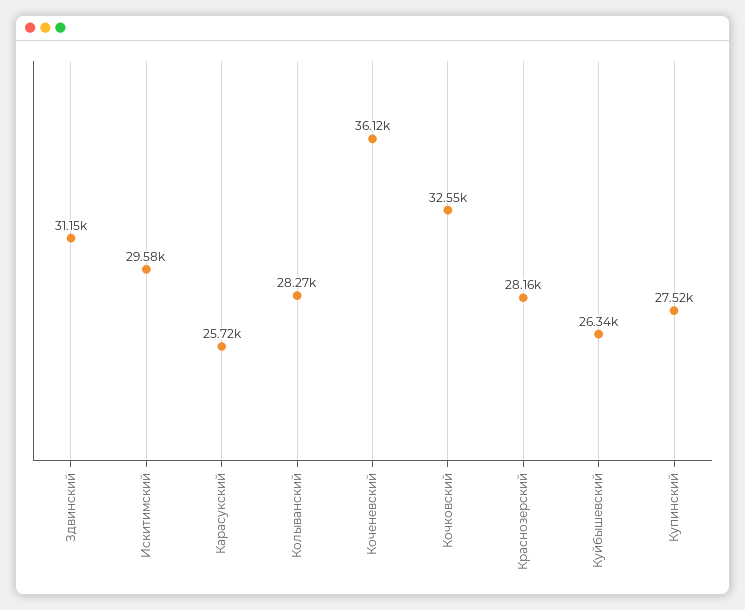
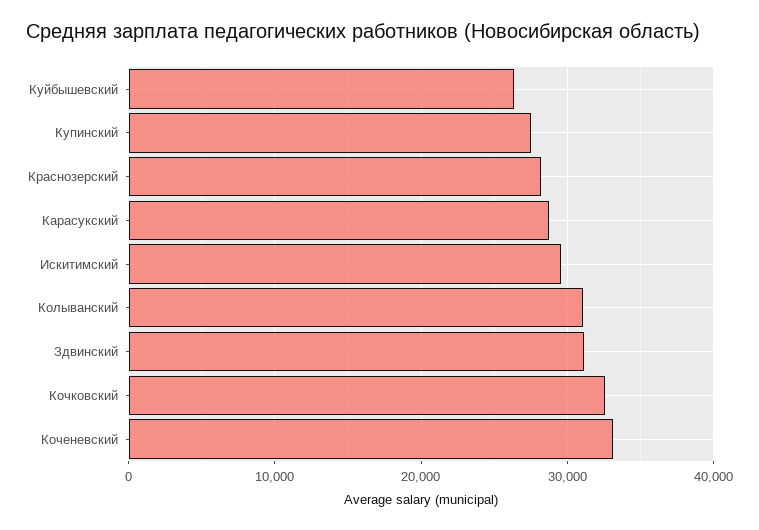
Карасукский: 25720 -> 29000
Колыванский: 28270 -> 31000
Коченевский: 36120 -> 33000

